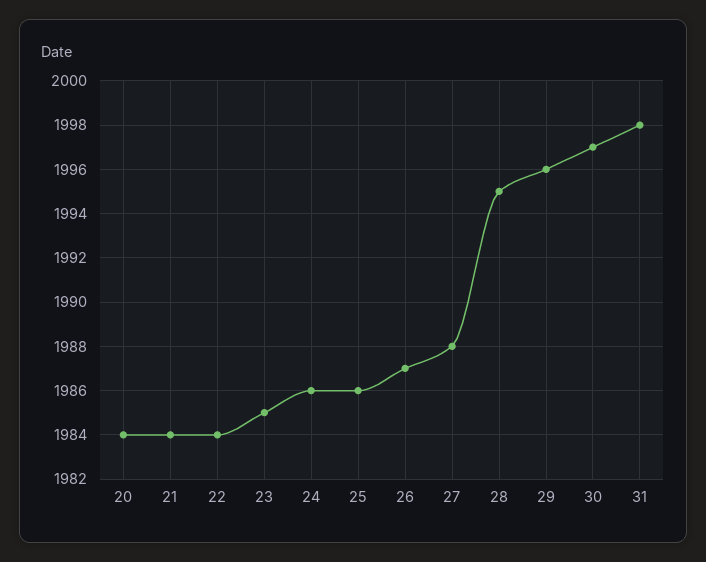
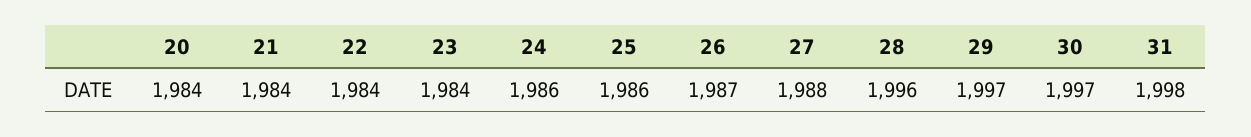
23: 1985 -> 1984
28: 1995 -> 1996
29: 1996 -> 1997

